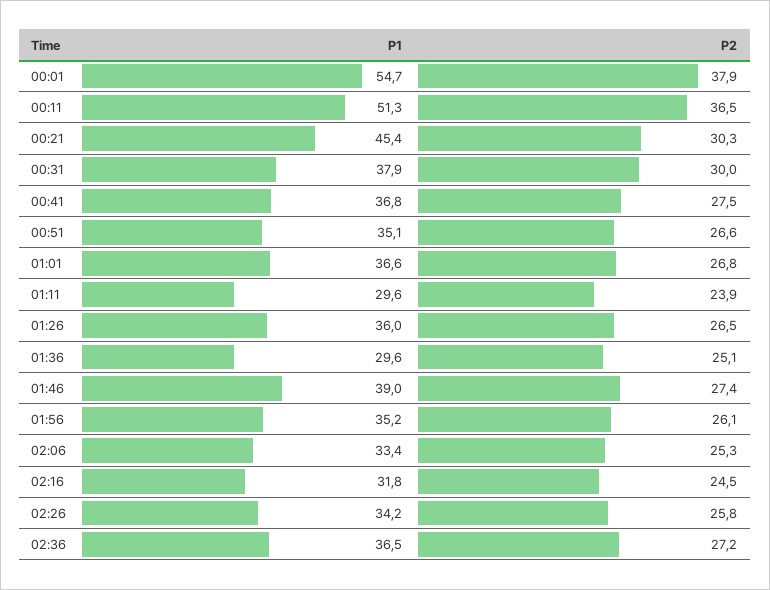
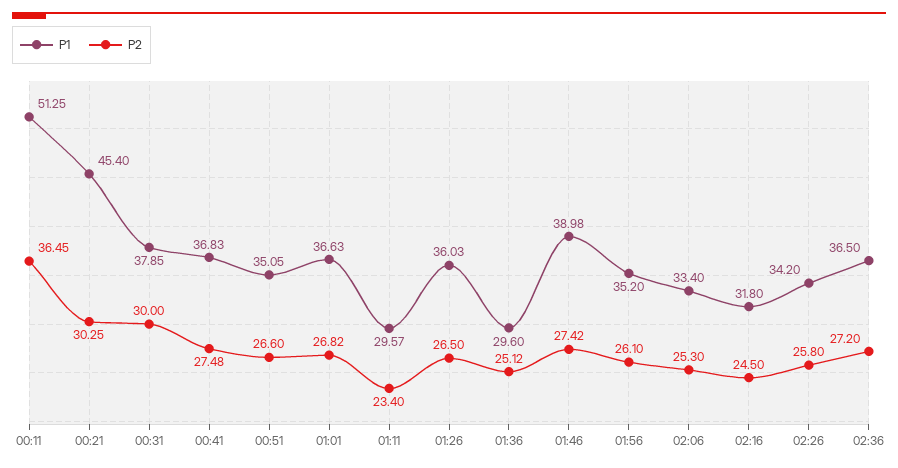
P1, 00:01: 54.7 -> none
P2, 00:01: 37.9 -> none
P2, 01:11: 23.9 -> 23.4

